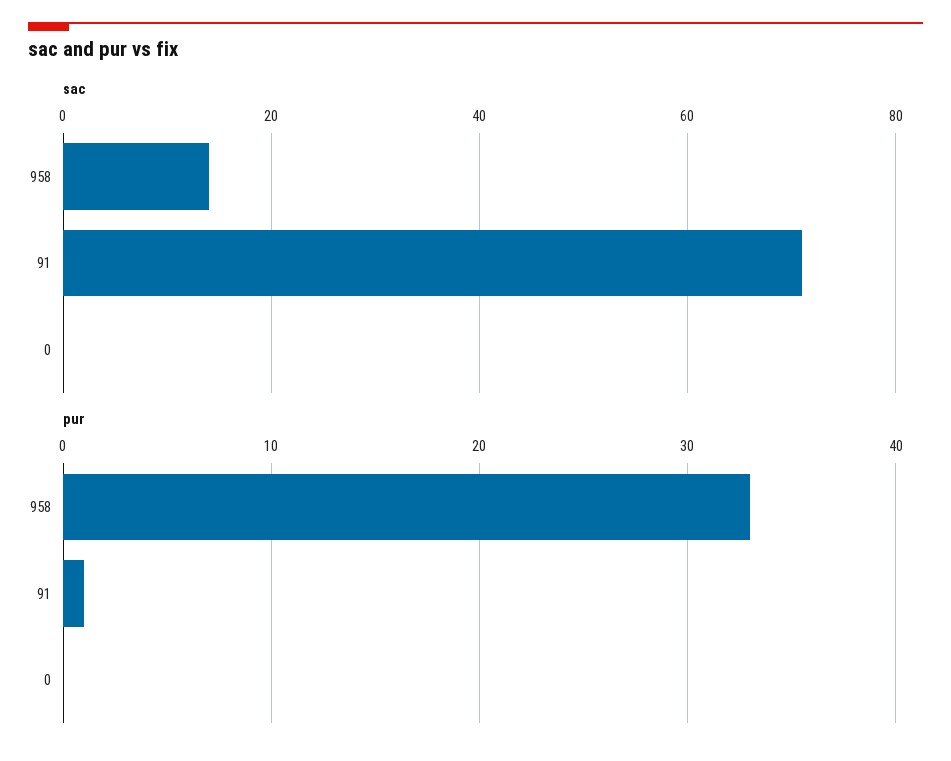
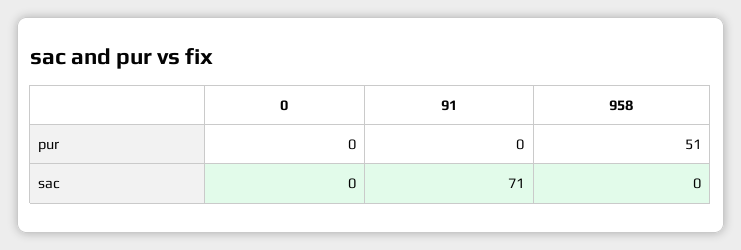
sac, 958: 15 -> 0
pur, 958: 33 -> 51
pur, 91: 1 -> 0

